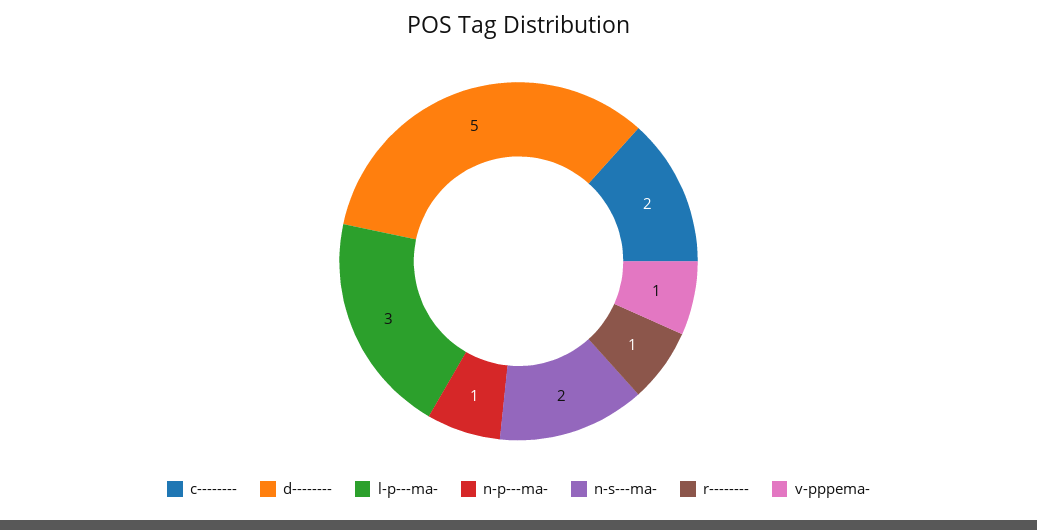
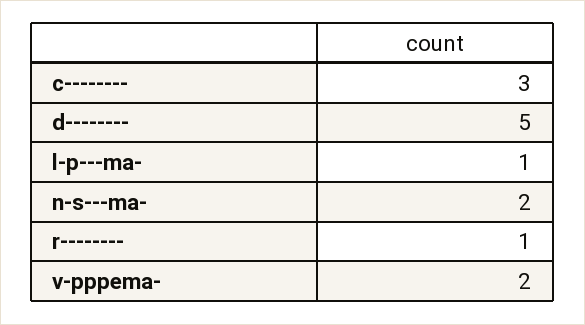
c--------: 2 -> 3
l-p---ma-: 3 -> 1
n-p---ma-: 1 -> none
v-pppema-: 1 -> 2

